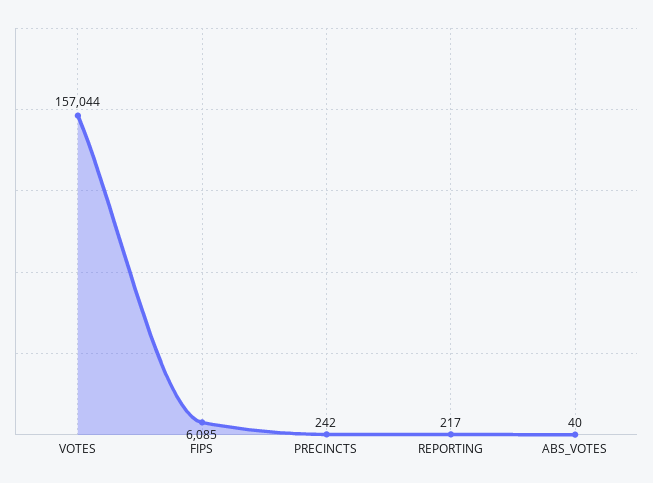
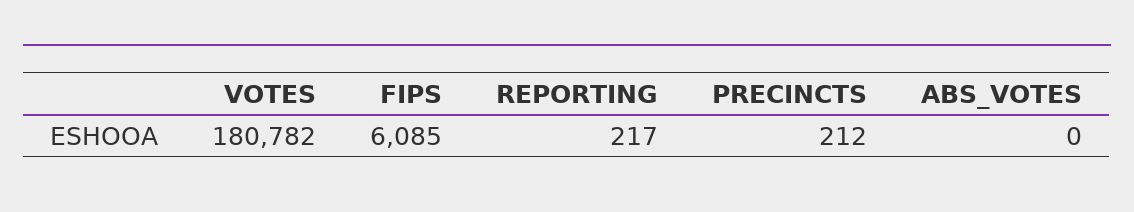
VOTES: 157044 -> 180782
PRECINCTS: 242 -> 212
ABS_VOTES: 40 -> 0

